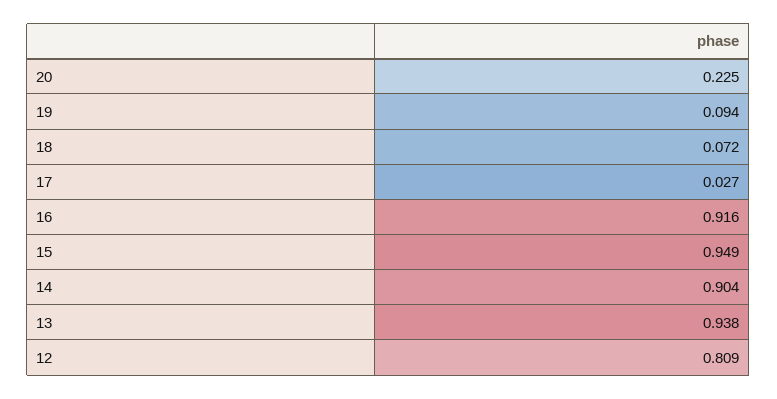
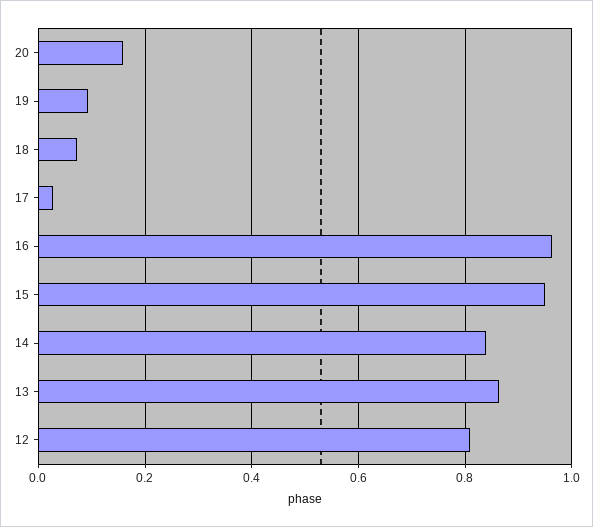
20: 0.225 -> 0.16
16: 0.916 -> 0.96
14: 0.904 -> 0.84
13: 0.938 -> 0.86

